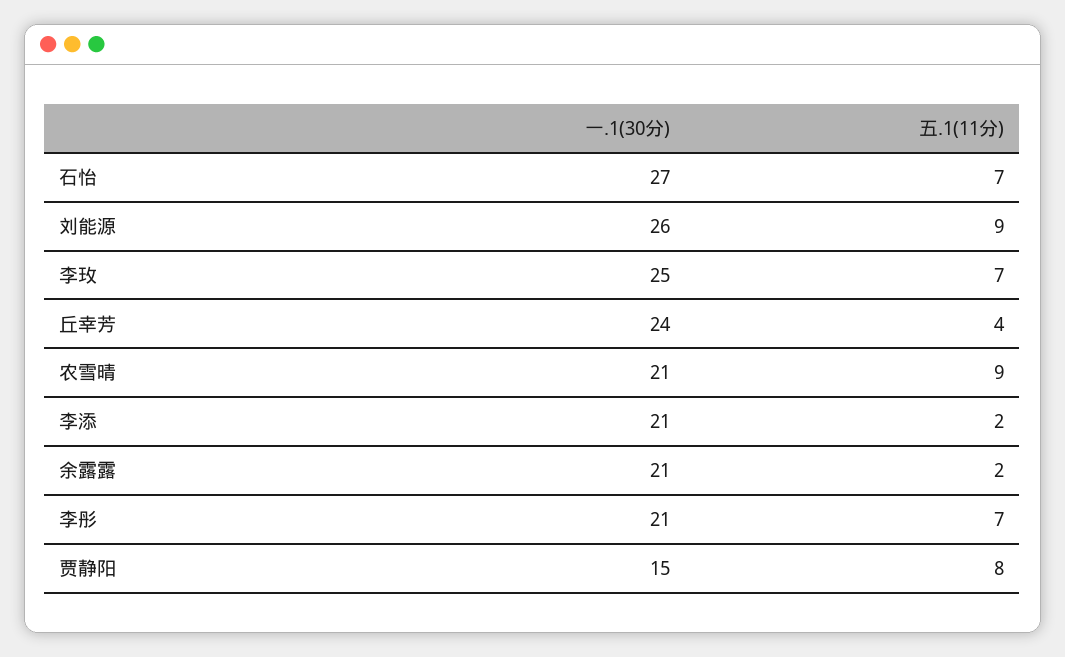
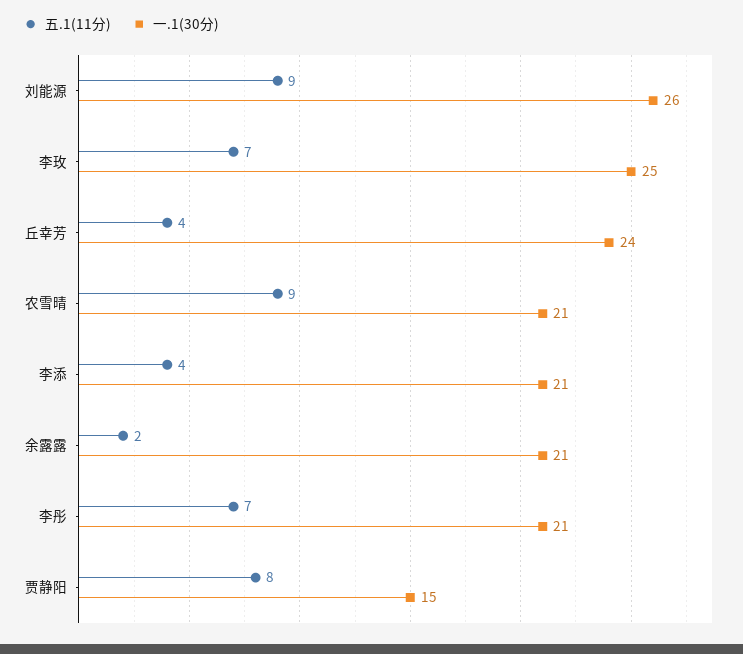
一.1(30分), 石怡: 27 -> none
五.1(11分), 石怡: 7 -> none
五.1(11分), 李添: 2 -> 4

